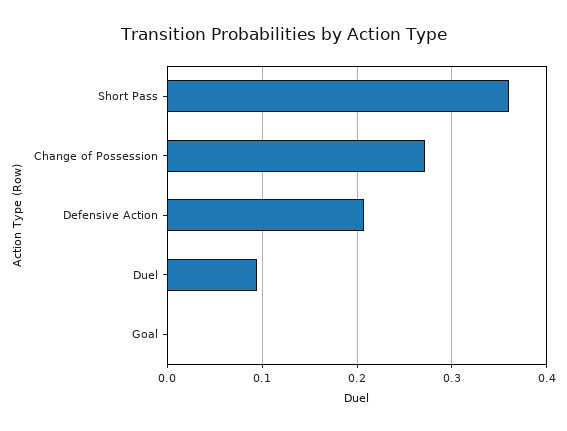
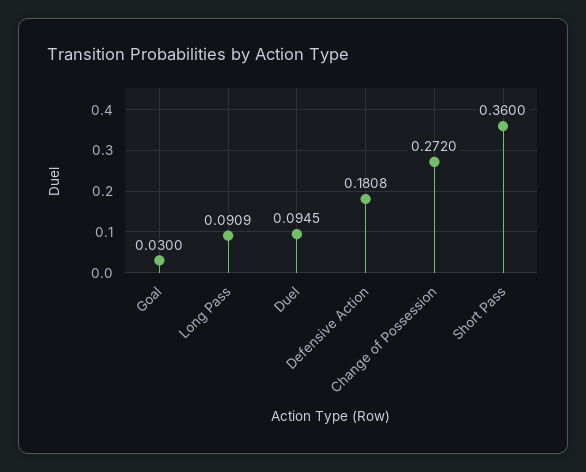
Defensive Action: 0.21 -> 0.1808
Goal: 0 -> 0.03
Long Pass: none -> 0.0909

